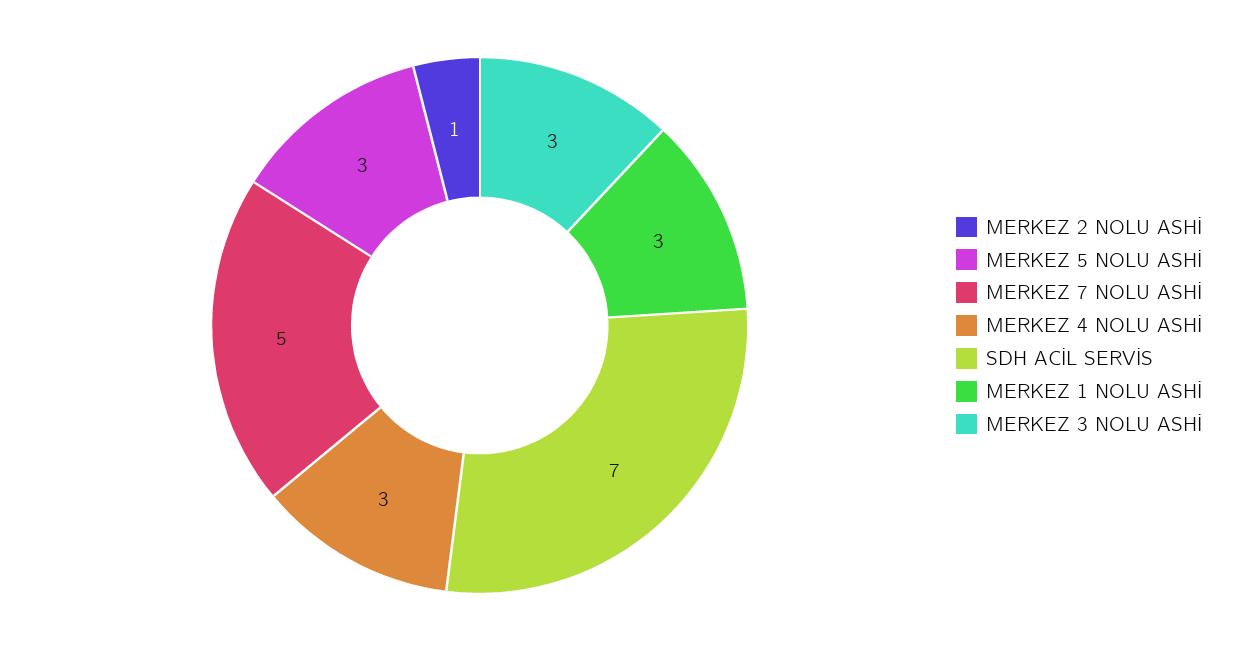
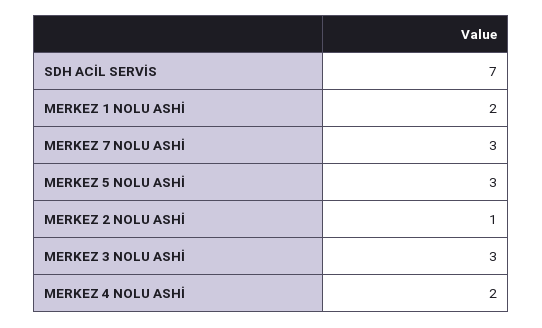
MERKEZ 7 NOLU ASHİ: 5 -> 3
MERKEZ 4 NOLU ASHİ: 3 -> 2
MERKEZ 1 NOLU ASHİ: 3 -> 2

